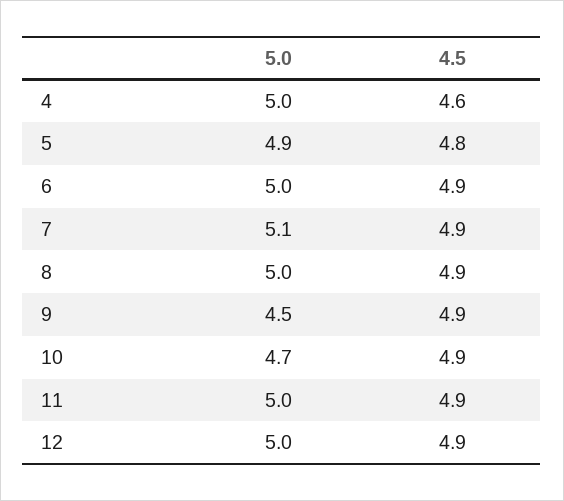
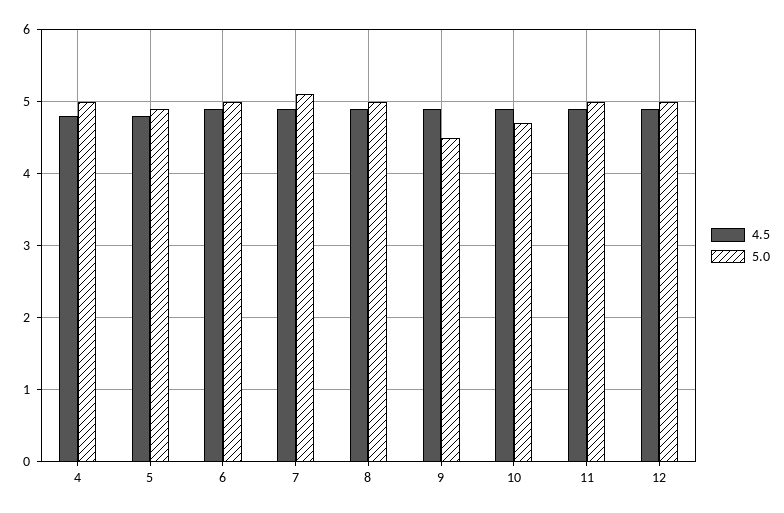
4.5, 4: 4.6 -> 4.8

